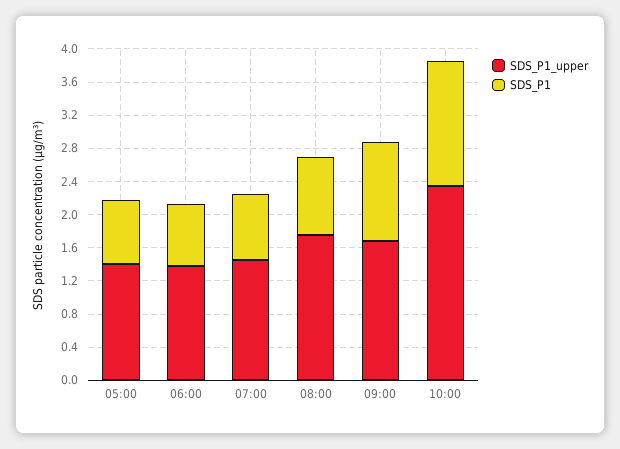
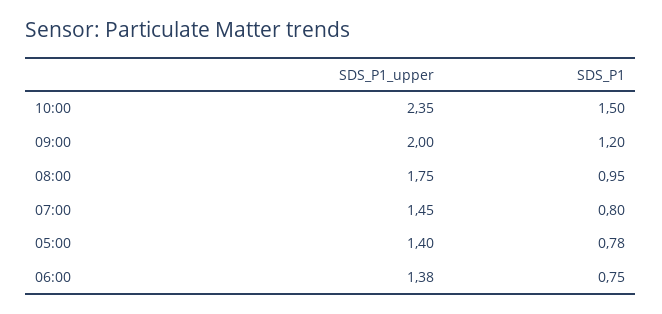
SDS_P1_upper, 09:00: 1.7 -> 2

